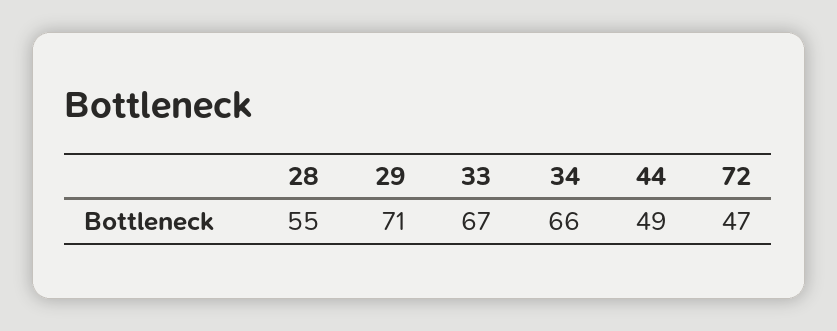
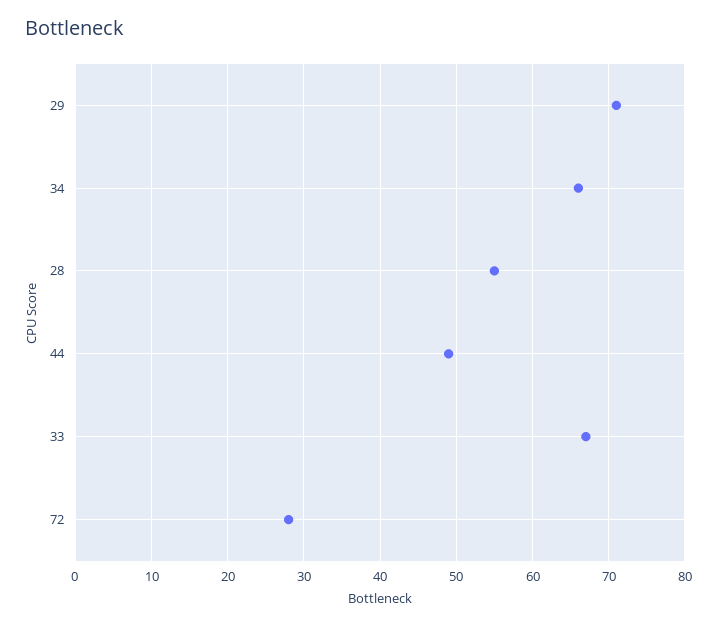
72: 47 -> 28

